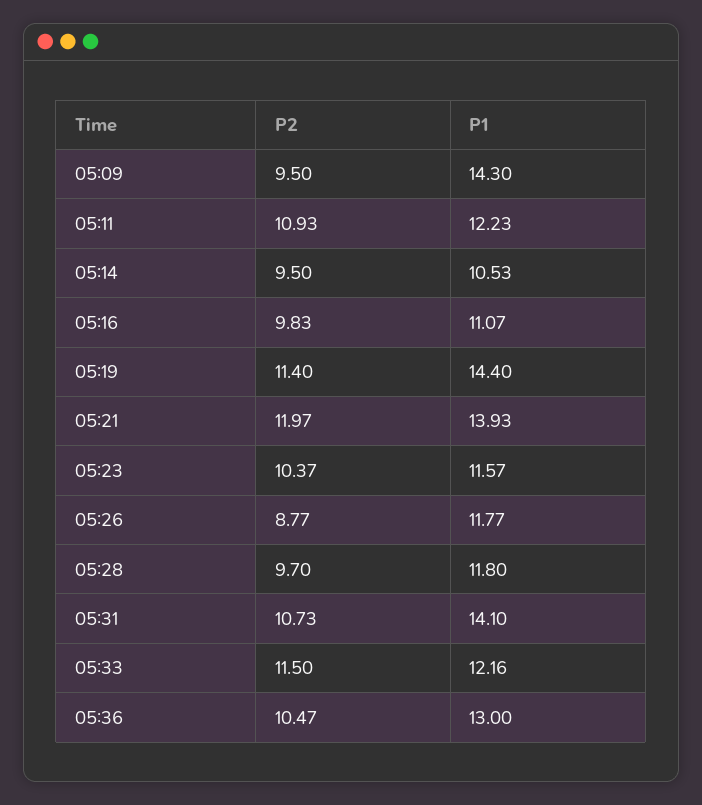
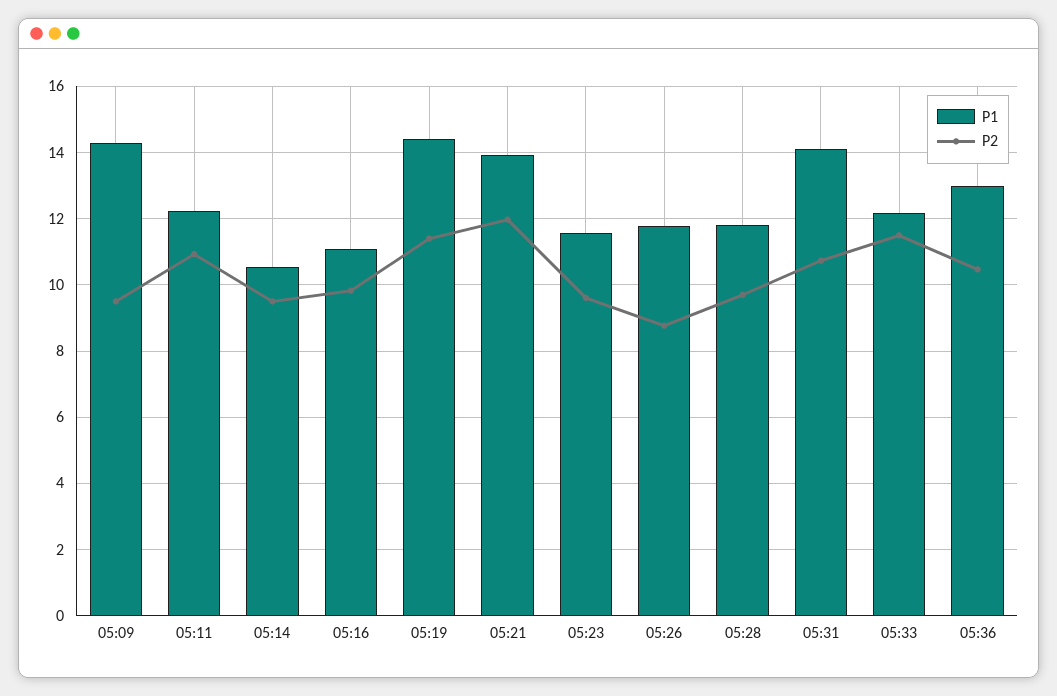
P2, 05:23: 10.37 -> 9.6

